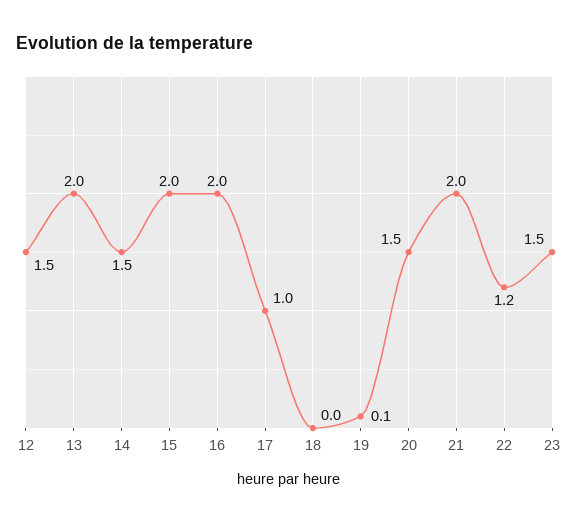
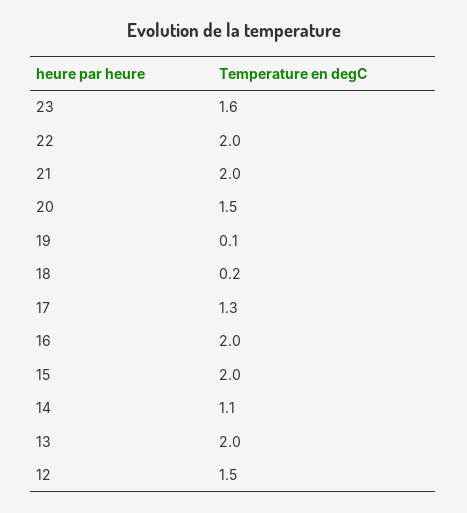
14: 1.5 -> 1.1
17: 1 -> 1.3
18: 0 -> 0.2
22: 1.2 -> 2
23: 1.5 -> 1.6

